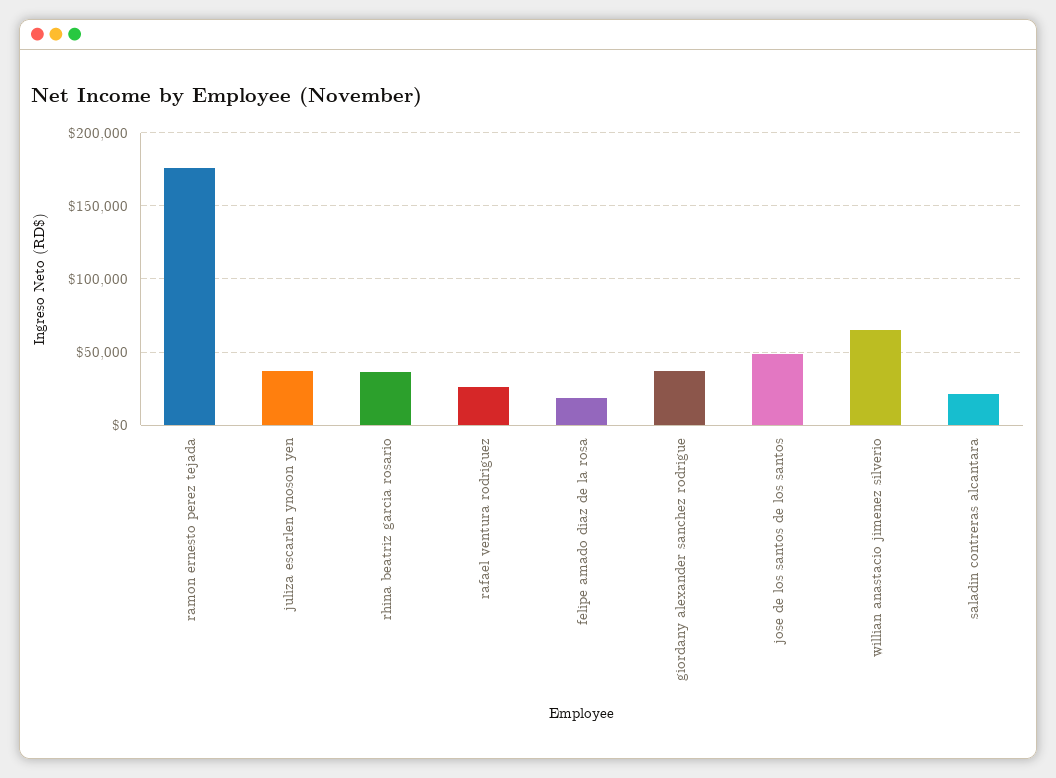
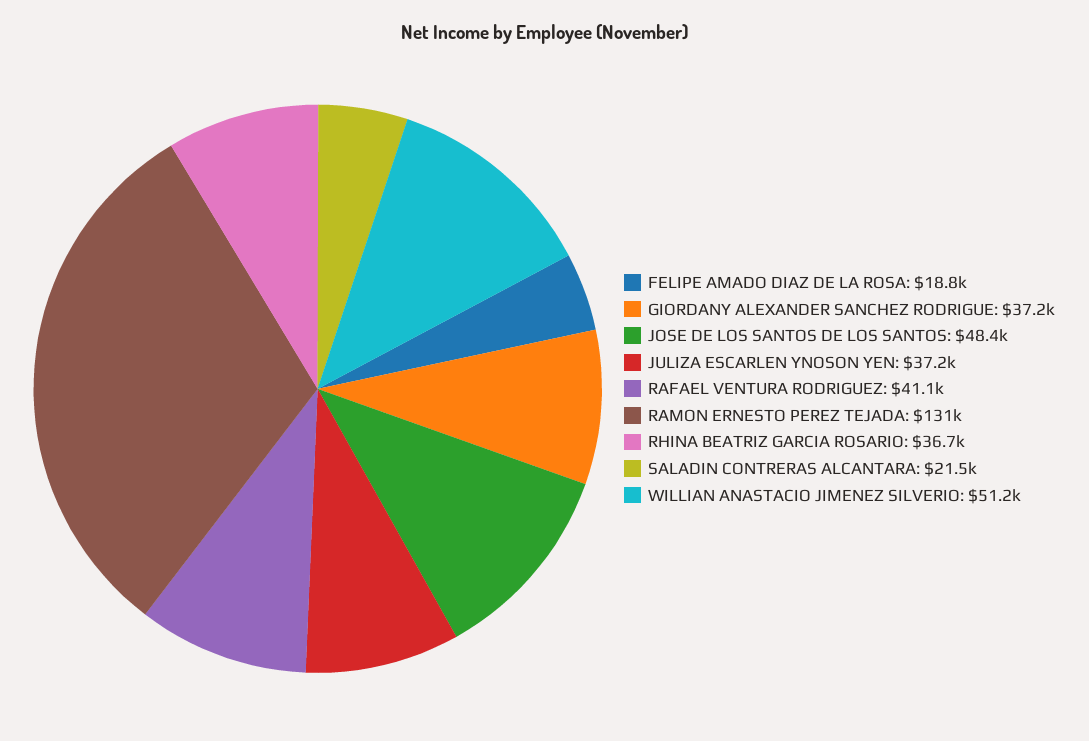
ramon ernesto perez tejada: 175000 -> 131000
rafael ventura rodriguez: 25000 -> 41100
willian anastacio jimenez silverio: 65000 -> 51200

